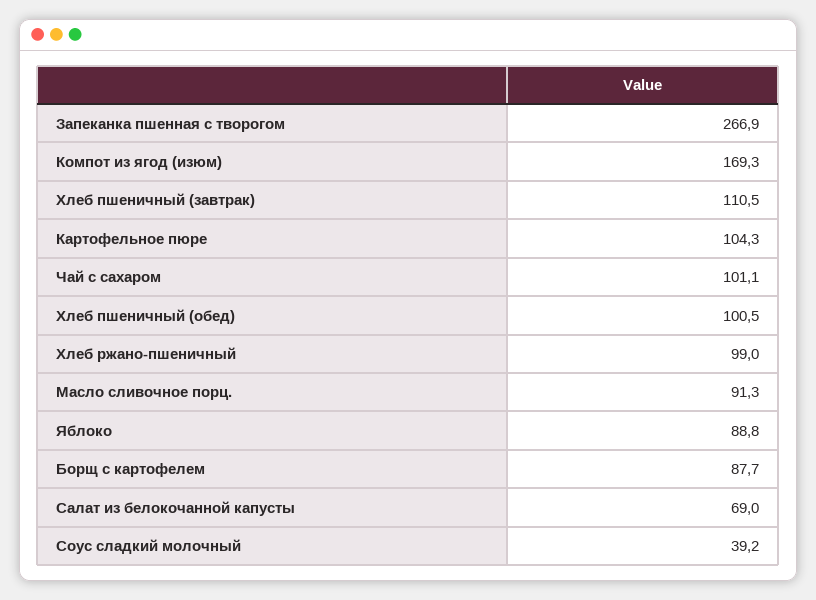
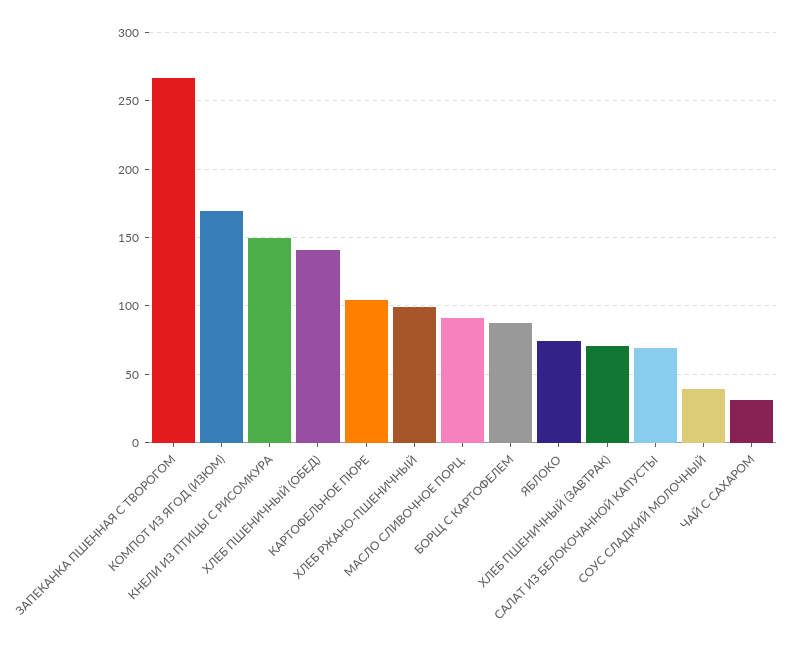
Хлеб пшеничный (завтрак): 110.5 -> 70
Чай с сахаром: 101.1 -> 30
Хлеб пшеничный (обед): 100.5 -> 140
Яблоко: 88.8 -> 75
КНЕЛИ ИЗ ПТИЦЫ С РИСОМКУРА: none -> 150

